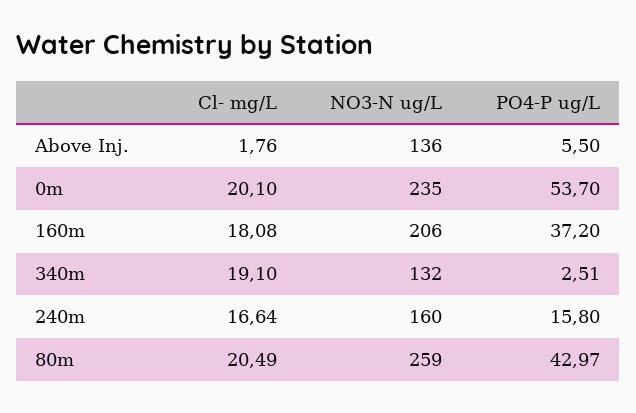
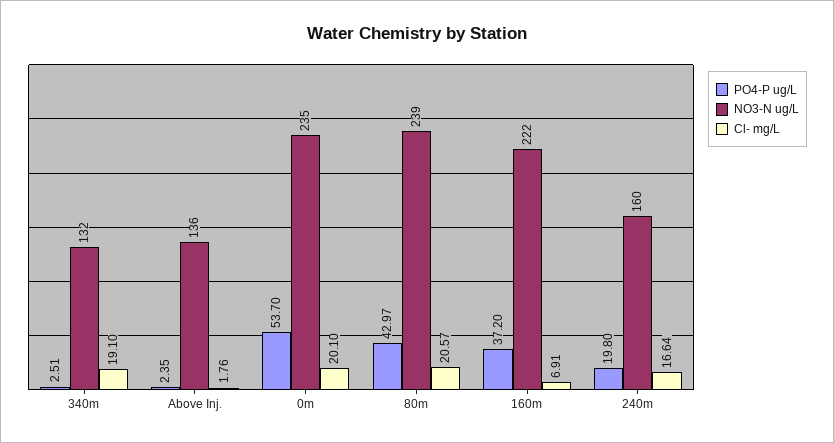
PO4-P ug/L, Above Inj.: 5.5 -> 2.35
Cl- mg/L, 160m: 18.08 -> 6.91
NO3-N ug/L, 160m: 206 -> 222
PO4-P ug/L, 240m: 15.8 -> 19.8
Cl- mg/L, 80m: 20.49 -> 20.57
NO3-N ug/L, 80m: 259 -> 239

